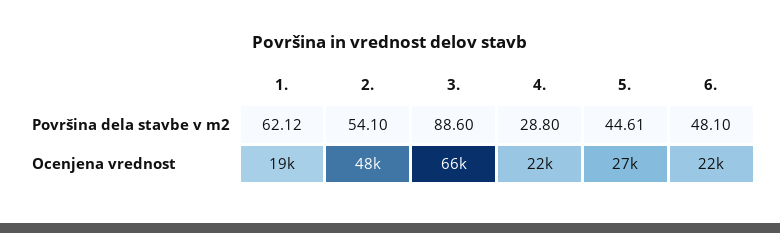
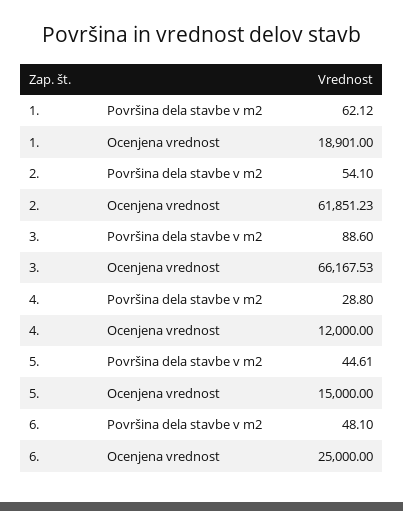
2., Ocenjena vrednost: 48000 -> 61851.23
4., Ocenjena vrednost: 22000 -> 12000
5., Ocenjena vrednost: 27000 -> 15000
6., Ocenjena vrednost: 22000 -> 25000

